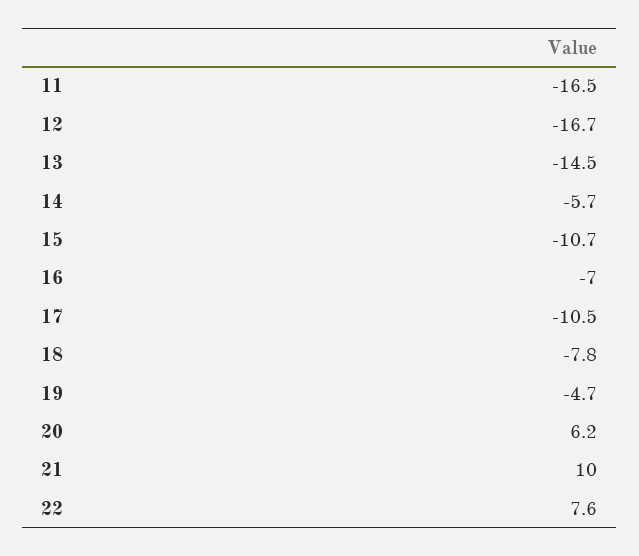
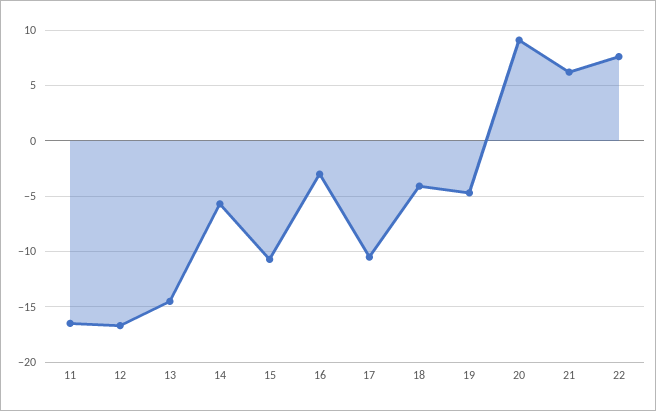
16: -7 -> -3
18: -7.8 -> -4
20: 6.2 -> 9
21: 10 -> 6

